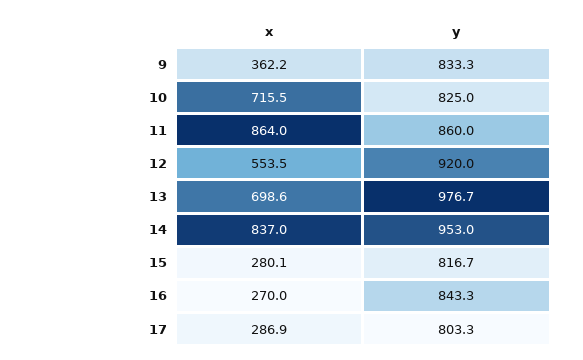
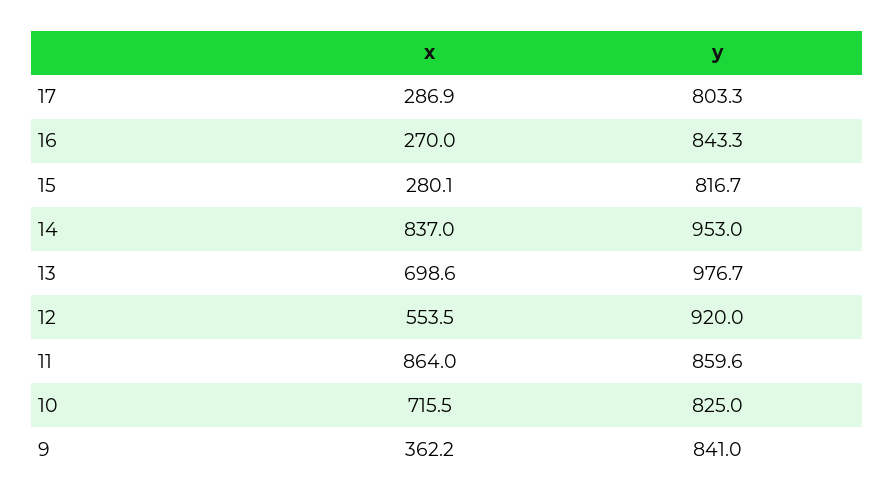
y, 9: 833.3 -> 841
y, 11: 860 -> 859.6

